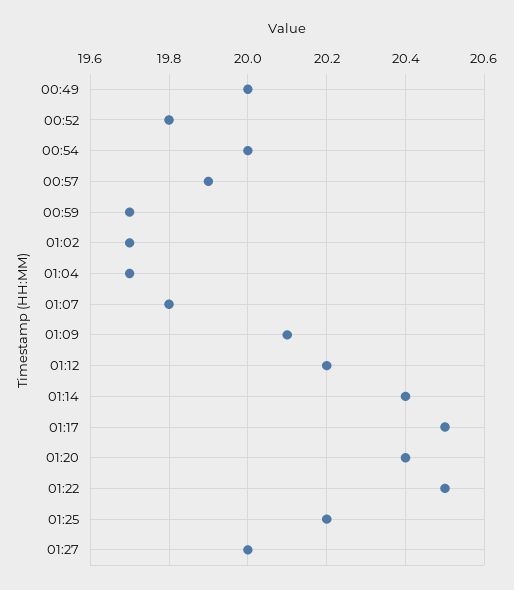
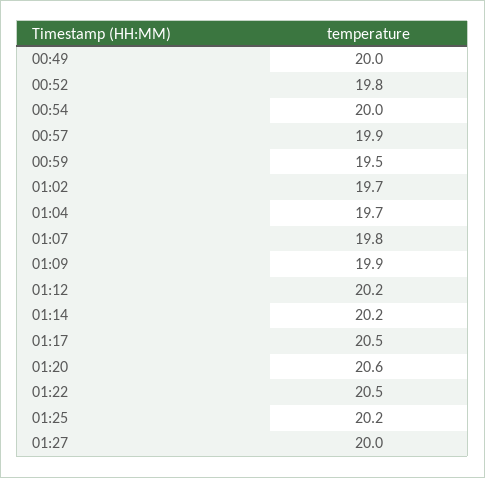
00:59: 19.7 -> 19.5
01:09: 20.1 -> 19.9
01:14: 20.4 -> 20.2
01:20: 20.4 -> 20.6

